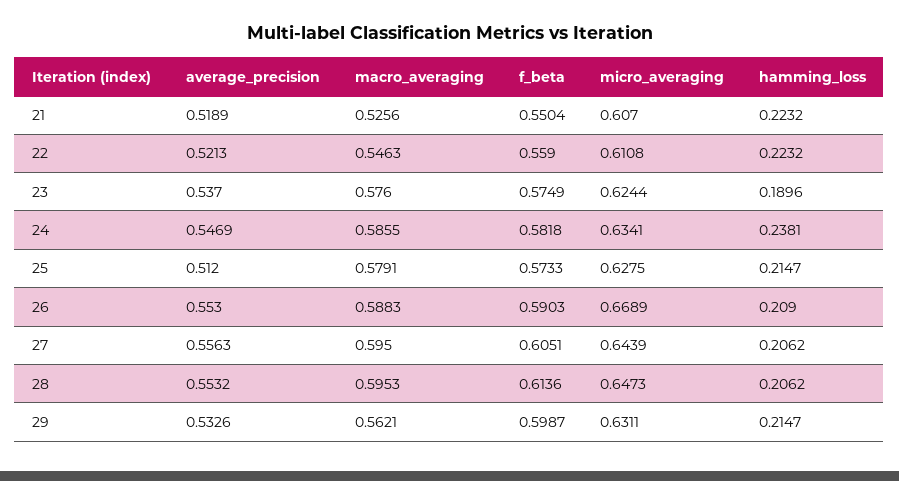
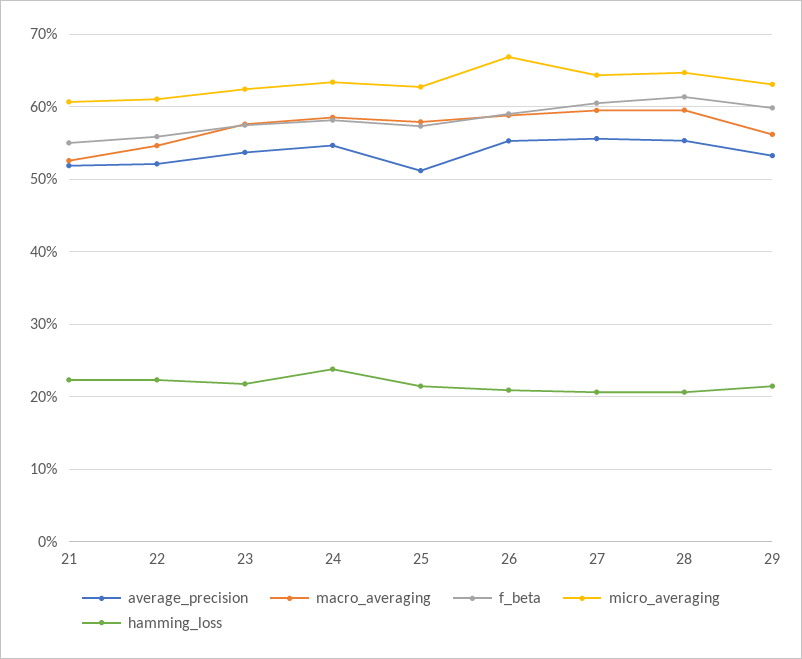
hamming_loss, 23: 0.1896 -> 0.22

